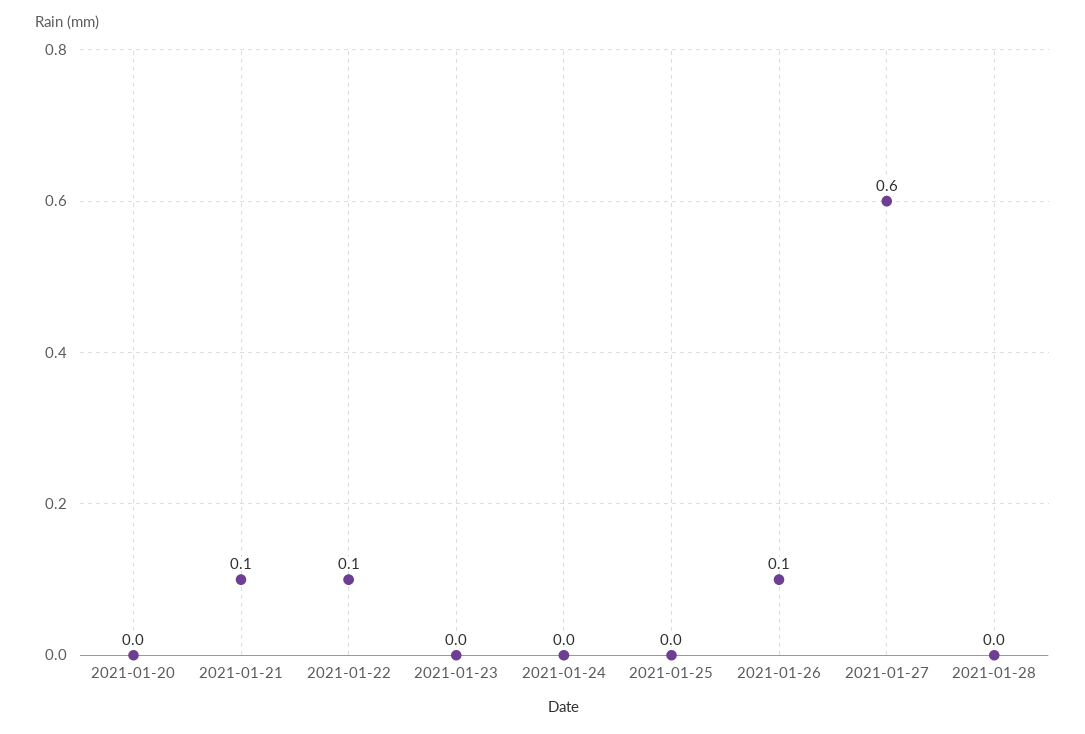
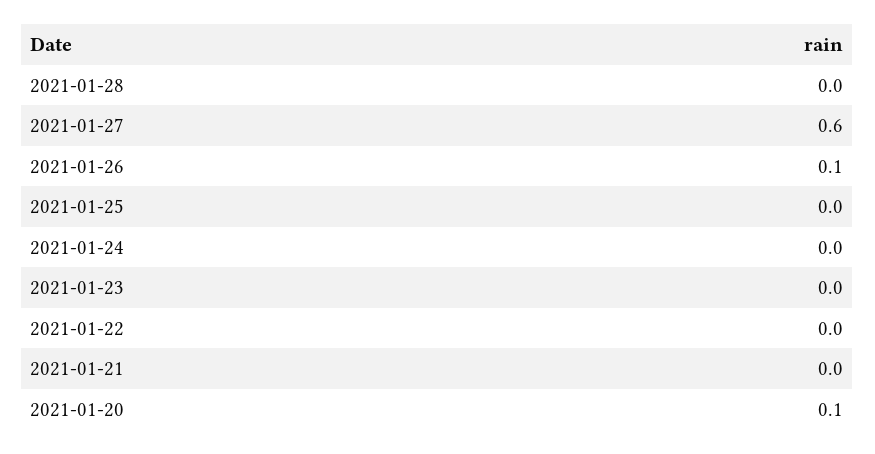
2021-01-20: 0 -> 0.1
2021-01-21: 0.1 -> 0
2021-01-22: 0.1 -> 0

